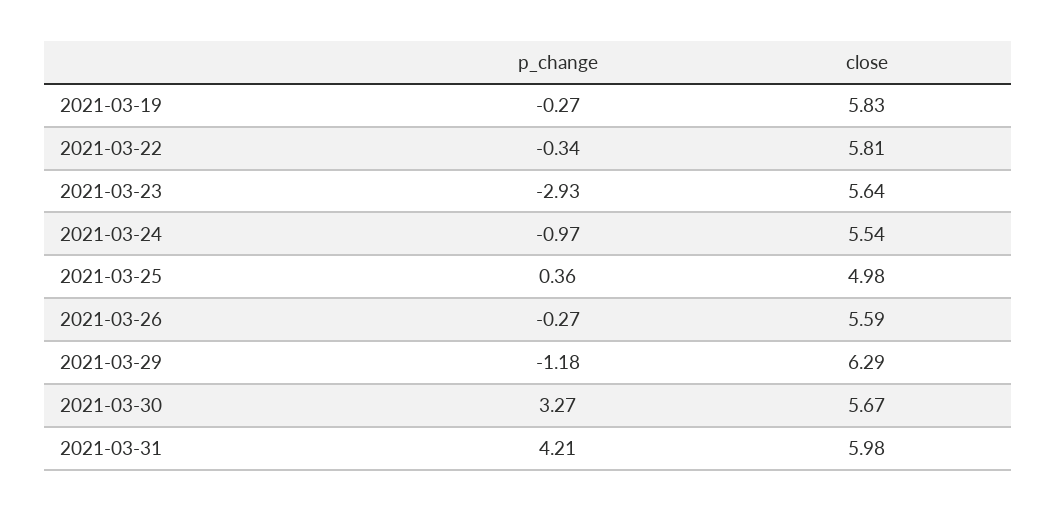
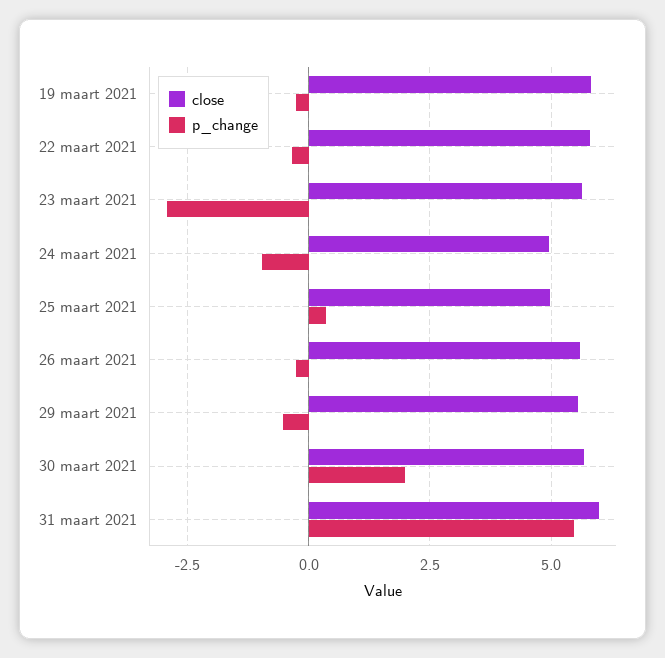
close, 2021-03-24: 5.54 -> 5
p_change, 2021-03-29: -1.18 -> -0.5
close, 2021-03-29: 6.29 -> 5.5
p_change, 2021-03-30: 3.27 -> 2
p_change, 2021-03-31: 4.21 -> 5.5

